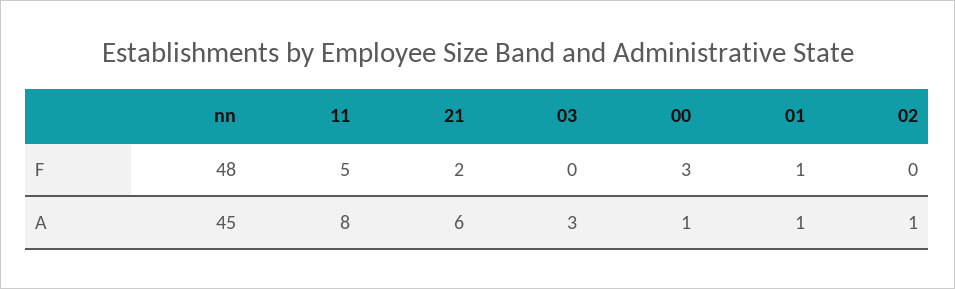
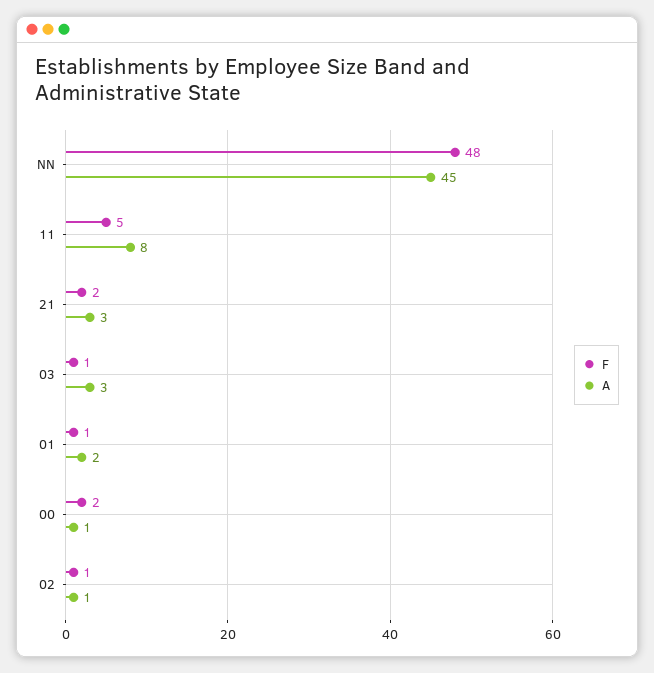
F, 03: 0 -> 1
F, 00: 3 -> 2
F, 02: 0 -> 1
A, 21: 6 -> 3
A, 01: 1 -> 2

